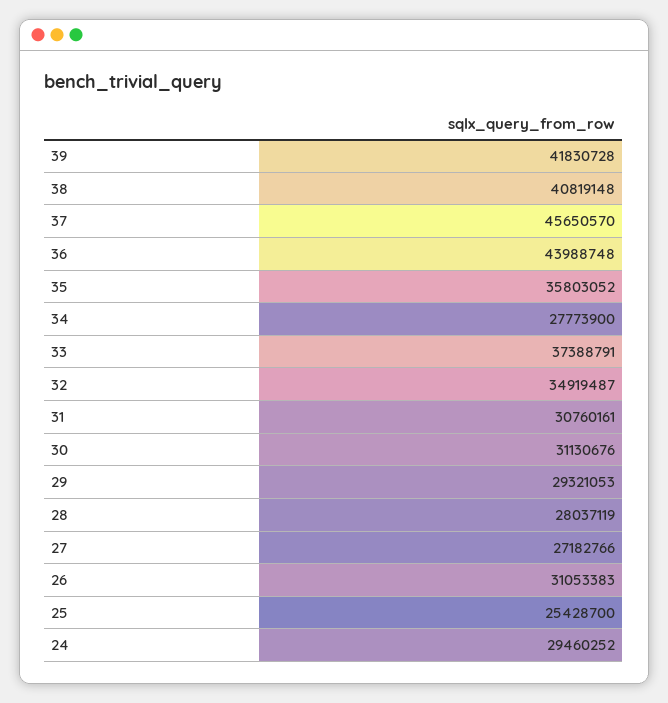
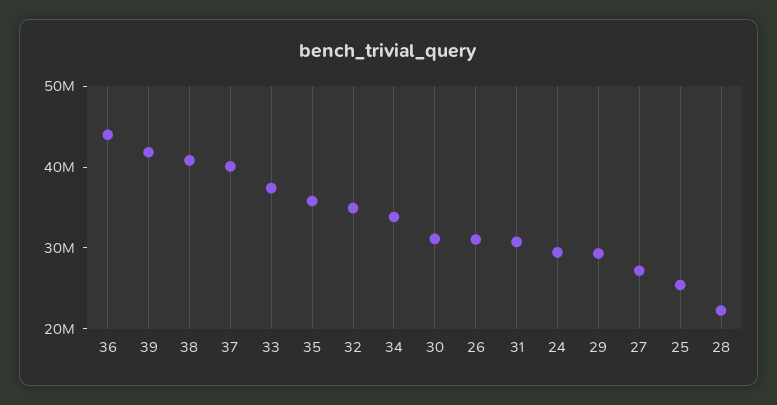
37: 45650570 -> 40000000
34: 27773900 -> 34000000
28: 28037119 -> 22000000

